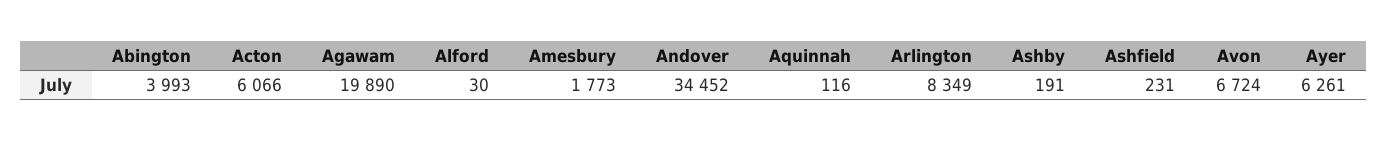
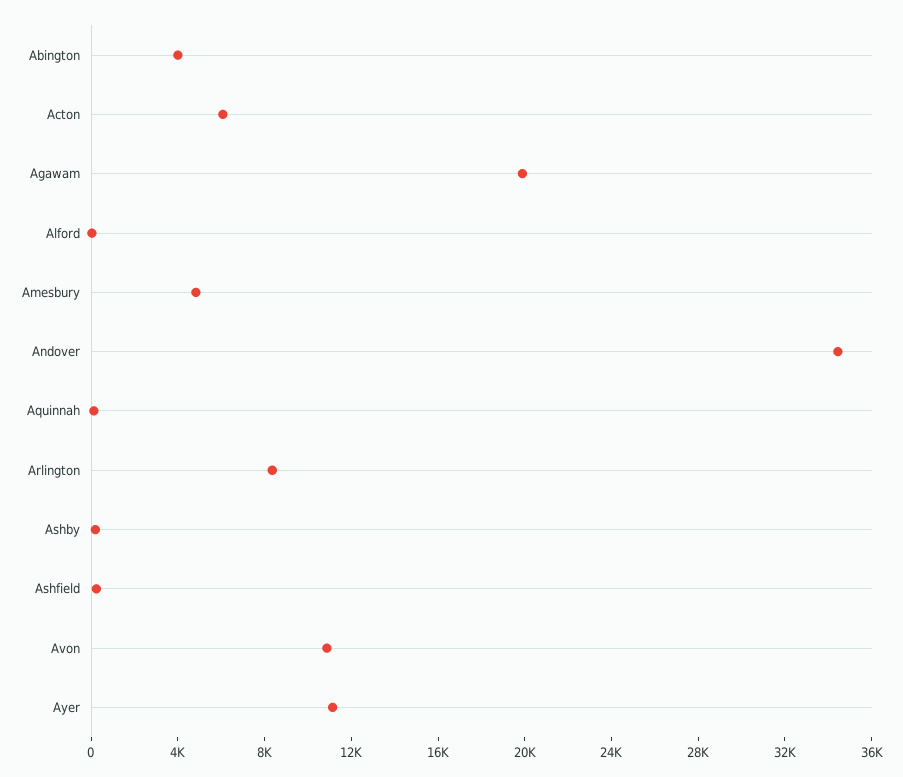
Amesbury: 1773 -> 5000
Avon: 6724 -> 11000
Ayer: 6261 -> 11000

